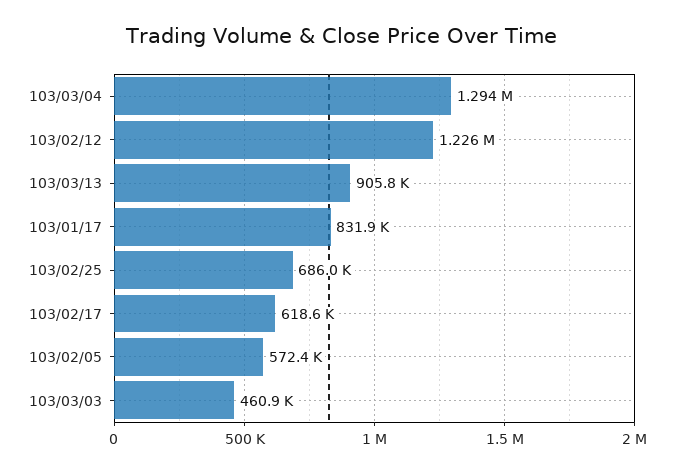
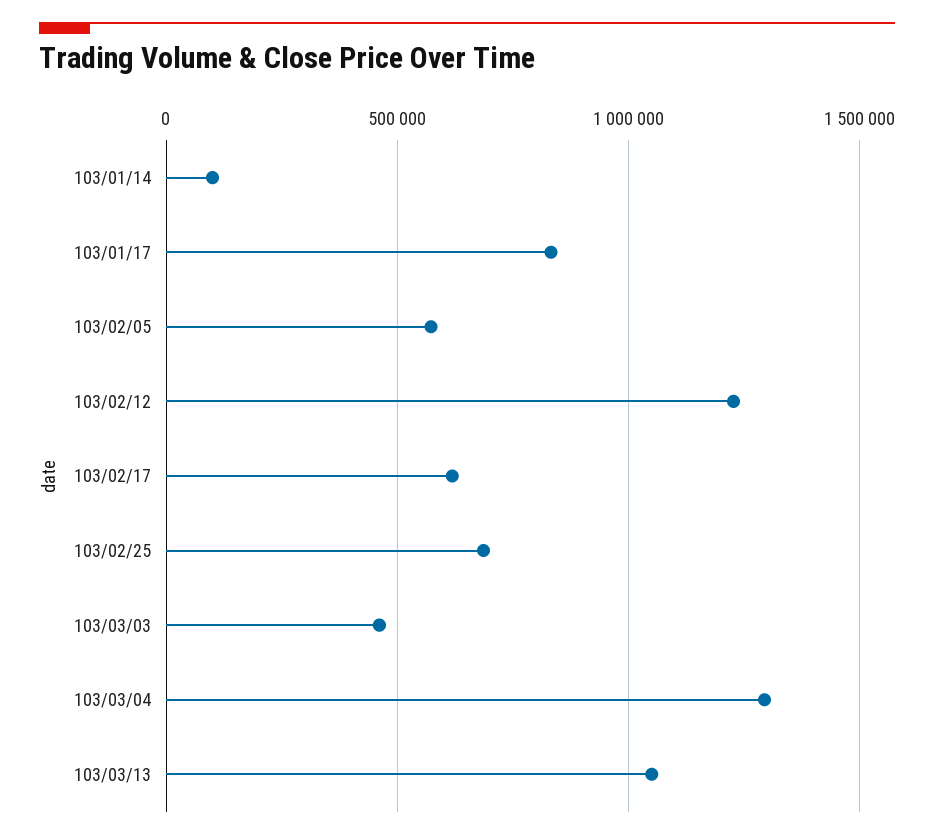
103/03/13: 905800 -> 1050000
103/01/14: none -> 100000

